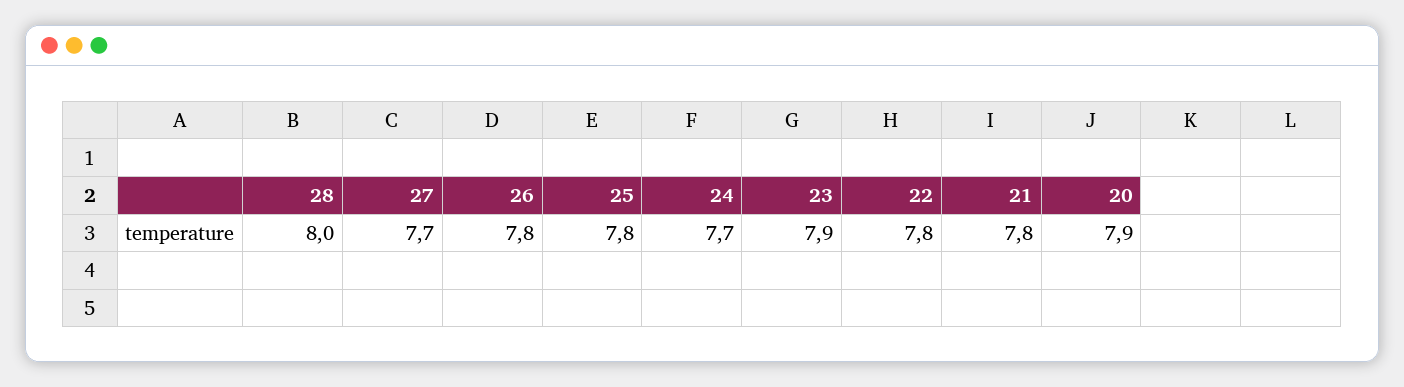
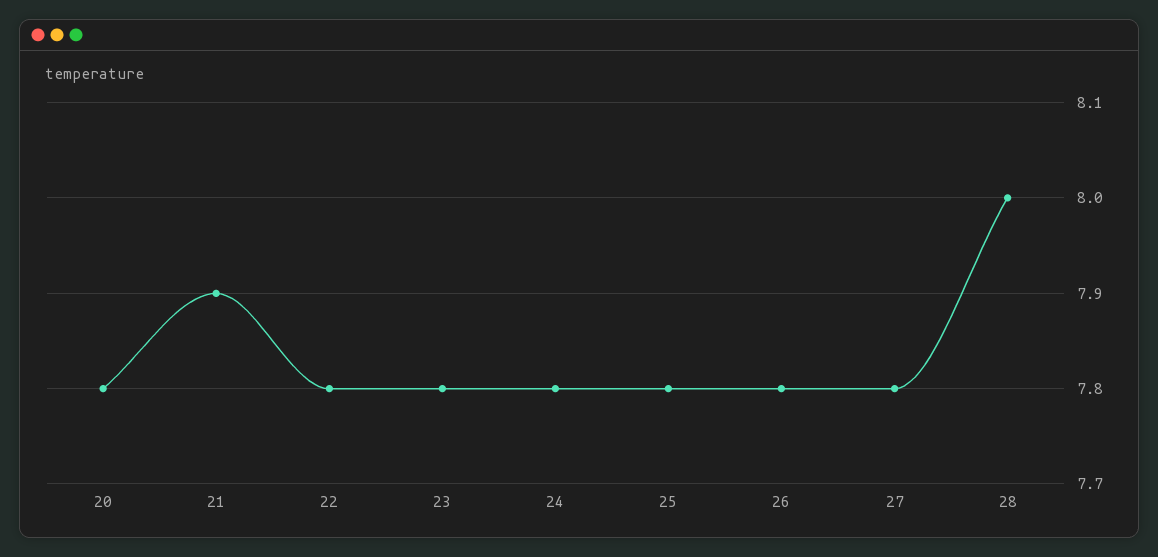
27: 7.7 -> 7.8
24: 7.7 -> 7.8
23: 7.9 -> 7.8
21: 7.8 -> 7.9
20: 7.9 -> 7.8

